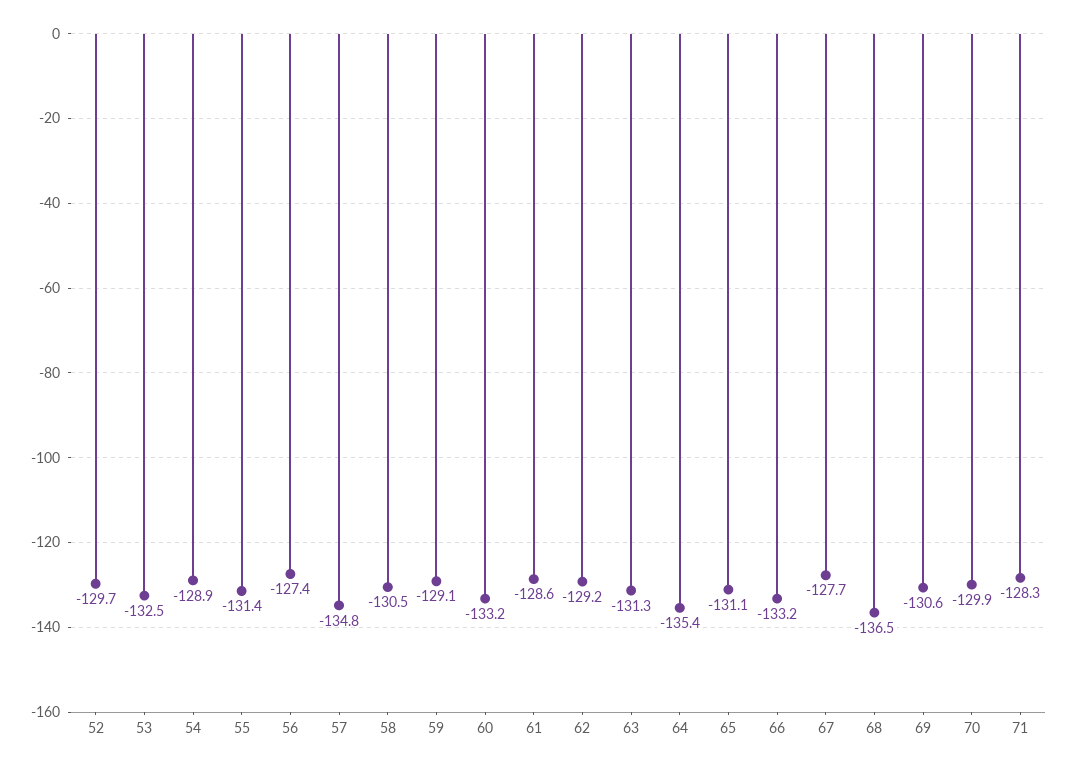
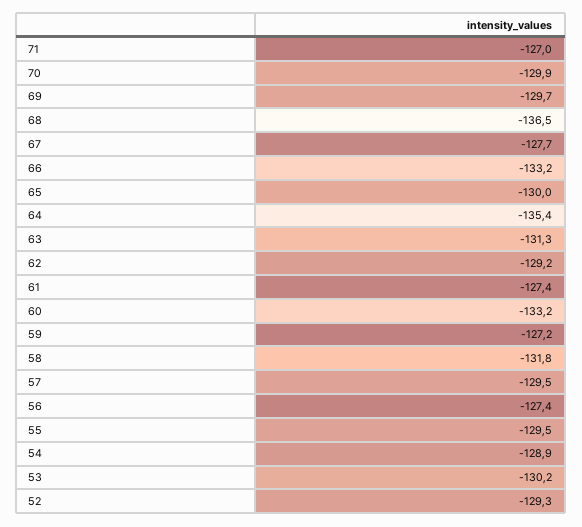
52: -129.7 -> -129.3
53: -132.5 -> -130.2
55: -131.4 -> -129.5
57: -134.8 -> -129.5
58: -130.5 -> -131.8
59: -129.1 -> -127.2
61: -128.6 -> -127.4
65: -131.1 -> -130
69: -130.6 -> -129.7
71: -128.3 -> -127

